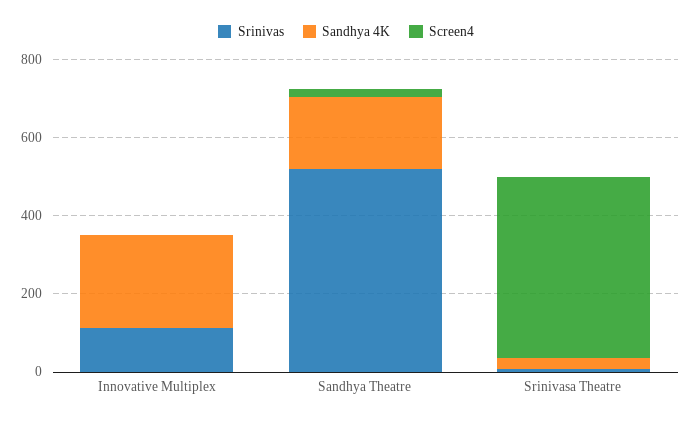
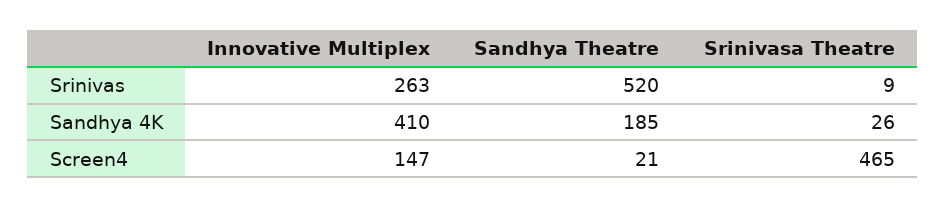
Srinivas, Innovative Multiplex: 100 -> 263
Sandhya 4K, Innovative Multiplex: 250 -> 410
Screen4, Innovative Multiplex: 0 -> 147

